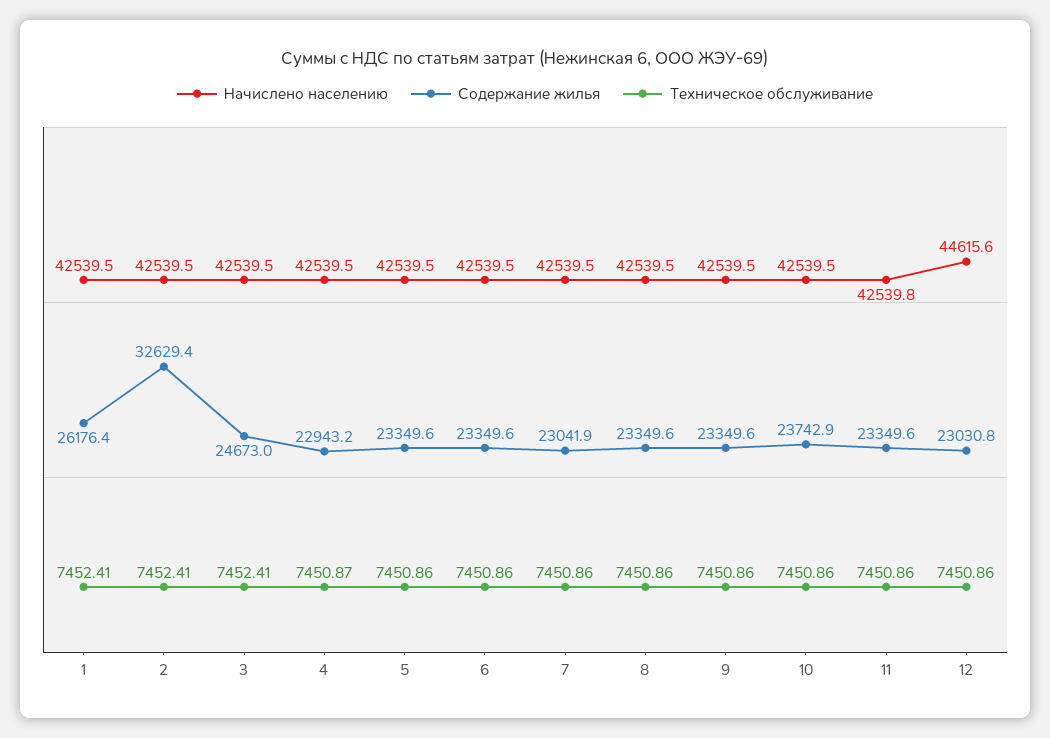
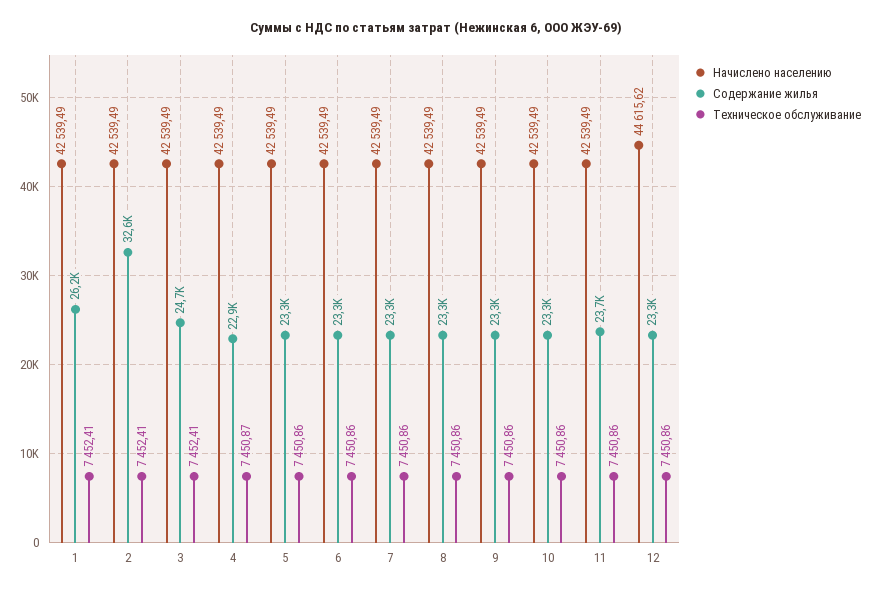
Содержание жилья, 7: 23041.9 -> 23300
Содержание жилья, 10: 23742.9 -> 23300
Начислено населению, 11: 42539.8 -> 42539.49
Содержание жилья, 11: 23349.6 -> 23700
Содержание жилья, 12: 23030.8 -> 23300

